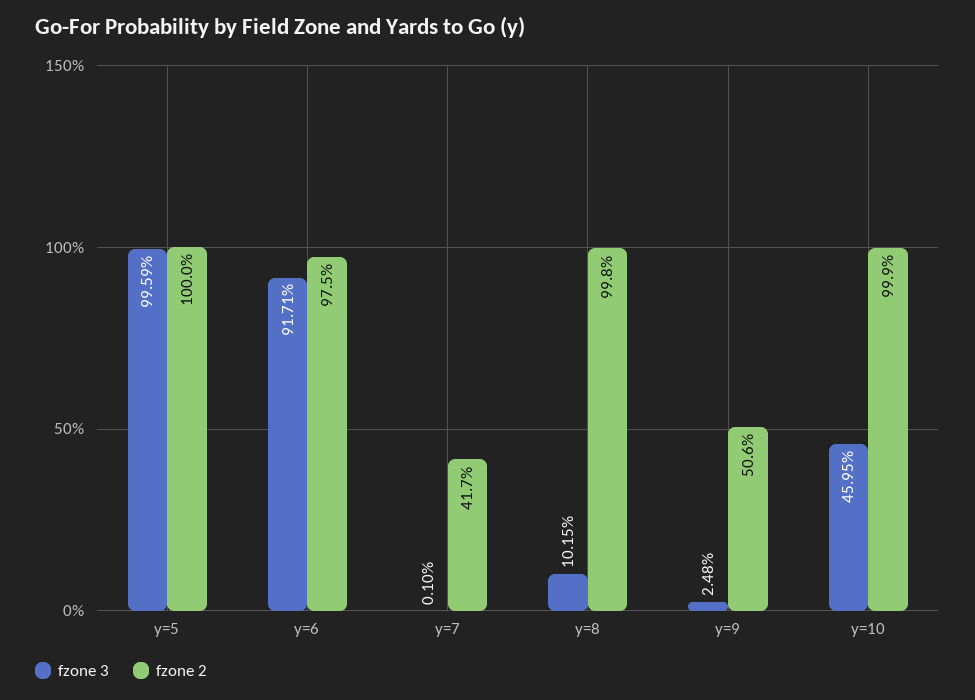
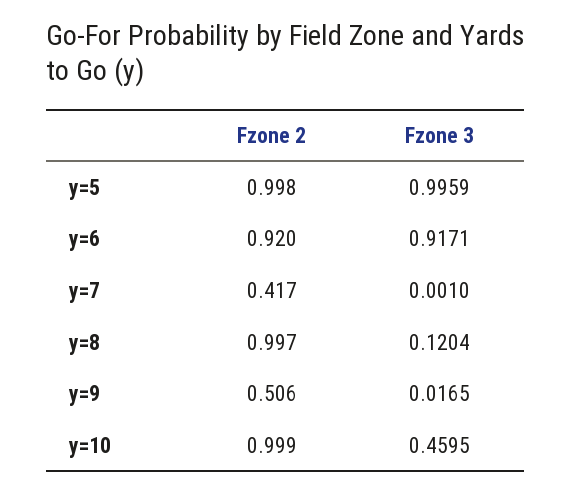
fzone 2, y=5: 1 -> 0.998
fzone 2, y=6: 0.975 -> 0.92
fzone 3, y=8: 0.1015 -> 0.1204
fzone 2, y=8: 0.998 -> 0.997
fzone 3, y=9: 0.0248 -> 0.0165

